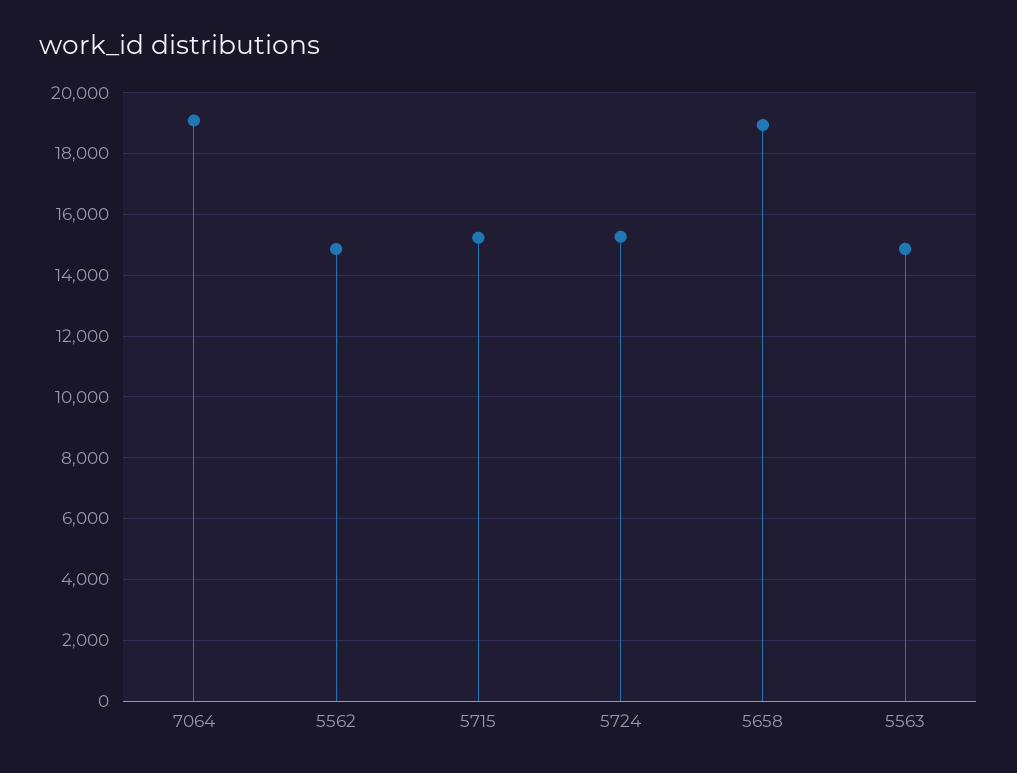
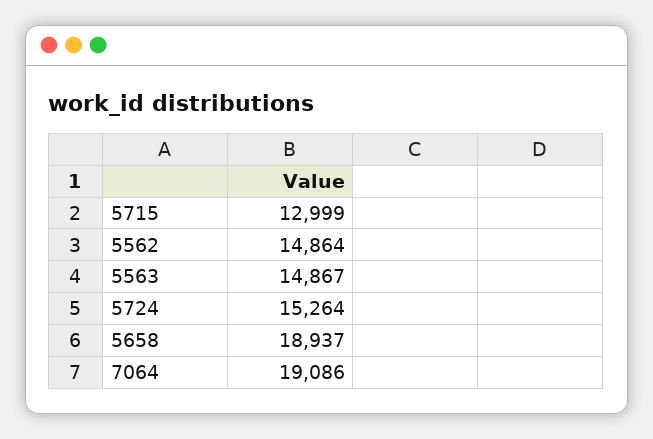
5715: 15200 -> 12999

